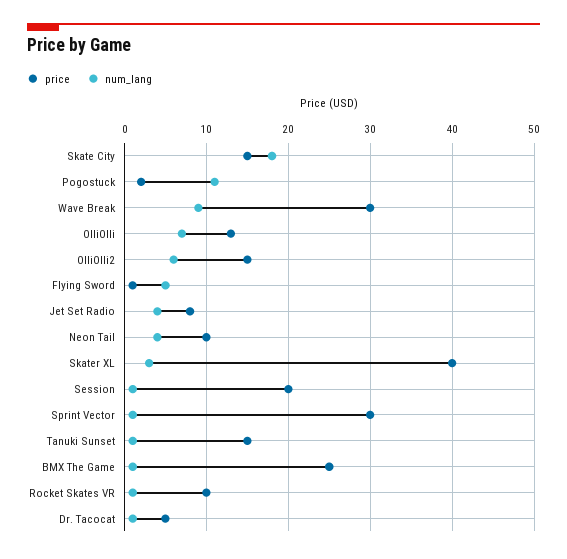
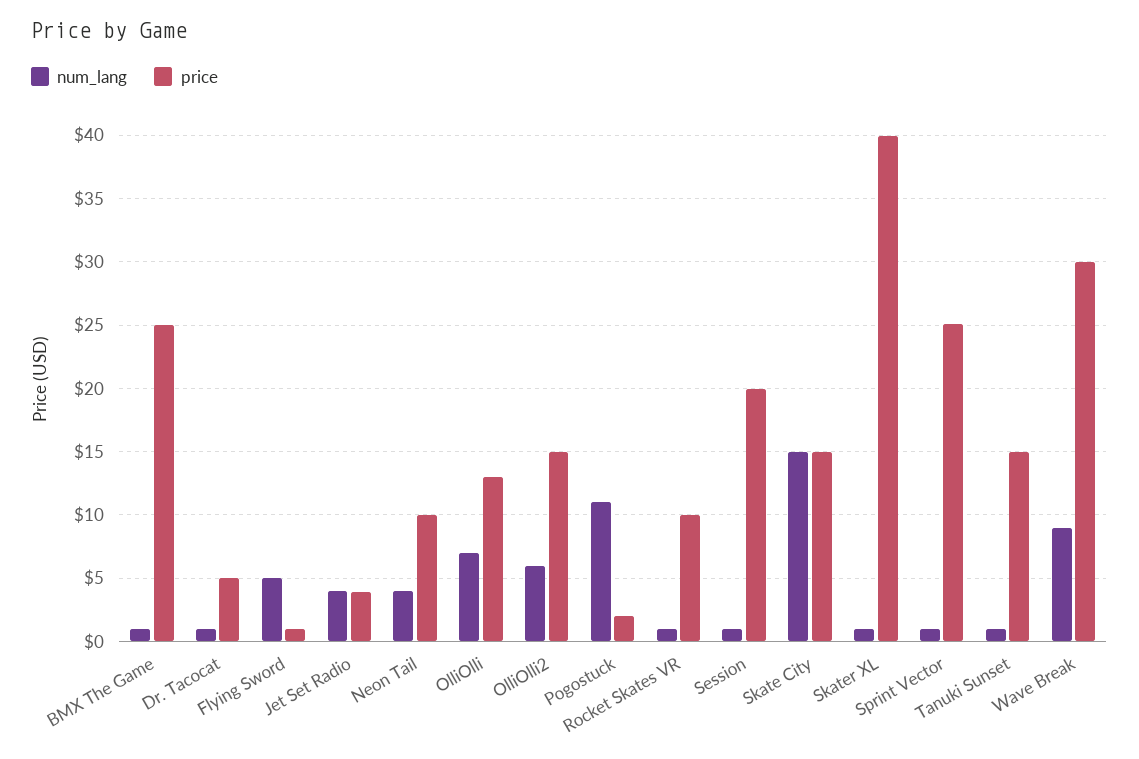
num_lang, Skate City: 18 -> 15
price, Jet Set Radio: 8 -> 4
num_lang, Skater XL: 3 -> 1
price, Sprint Vector: 30 -> 25

